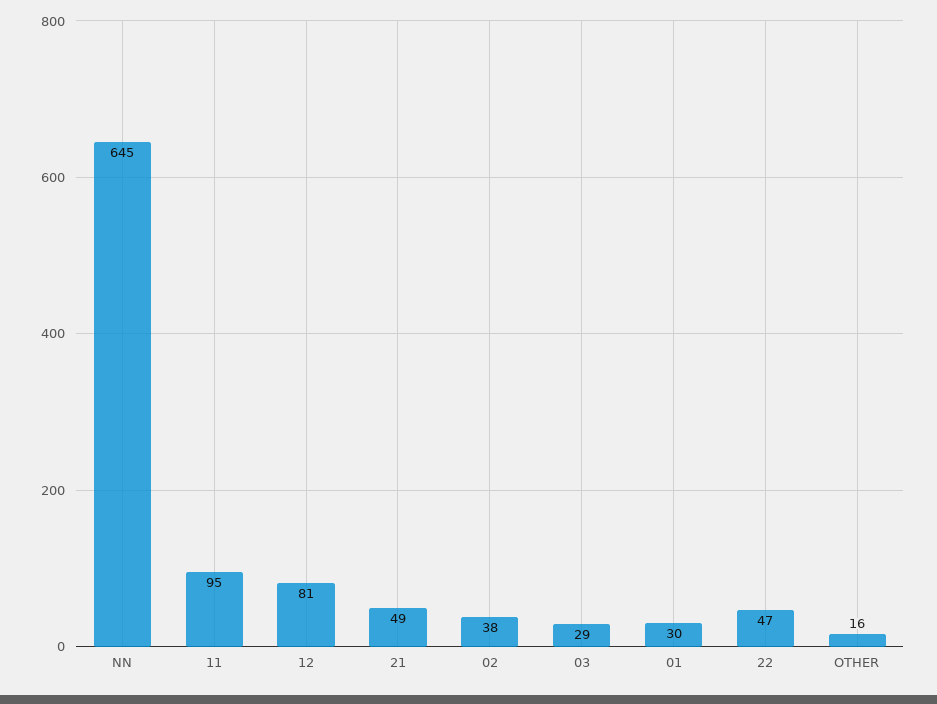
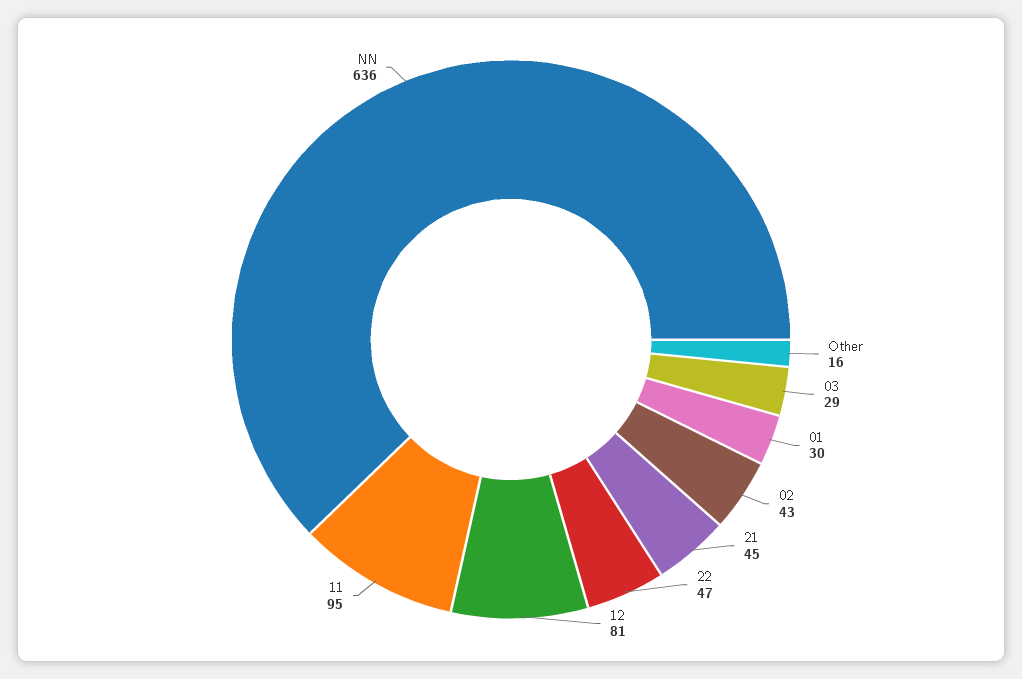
NN: 645 -> 636
21: 49 -> 45
02: 38 -> 43

